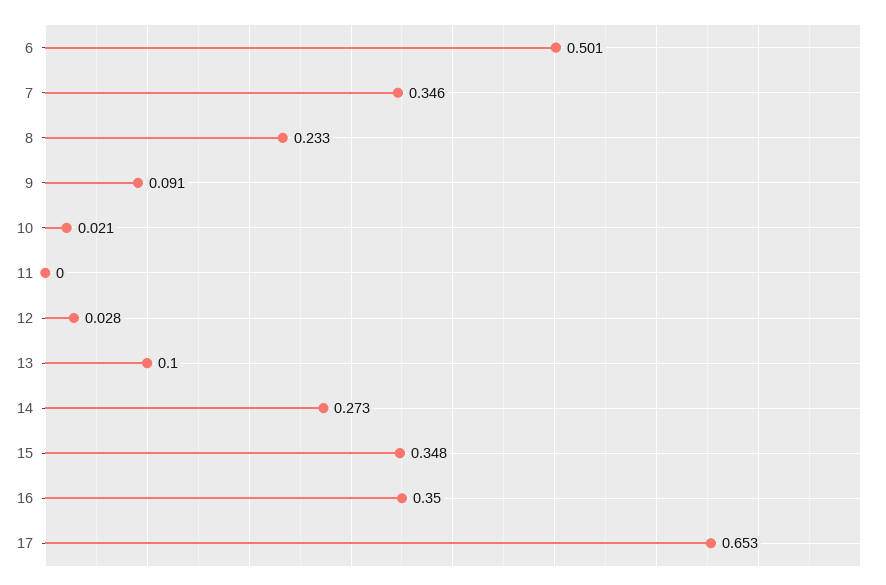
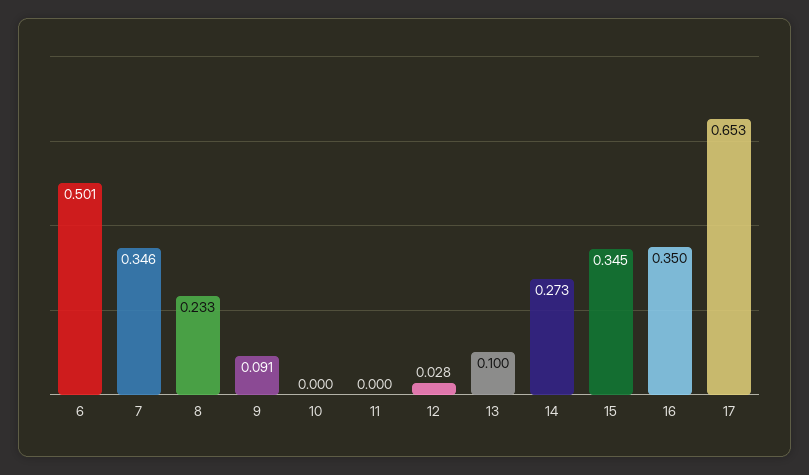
10: 0.021 -> 0
15: 0.348 -> 0.345

